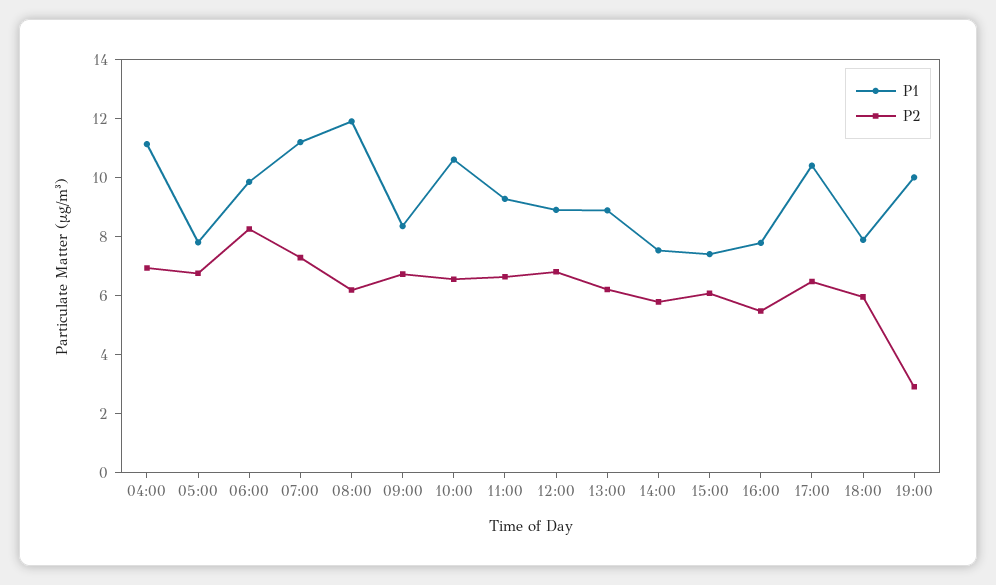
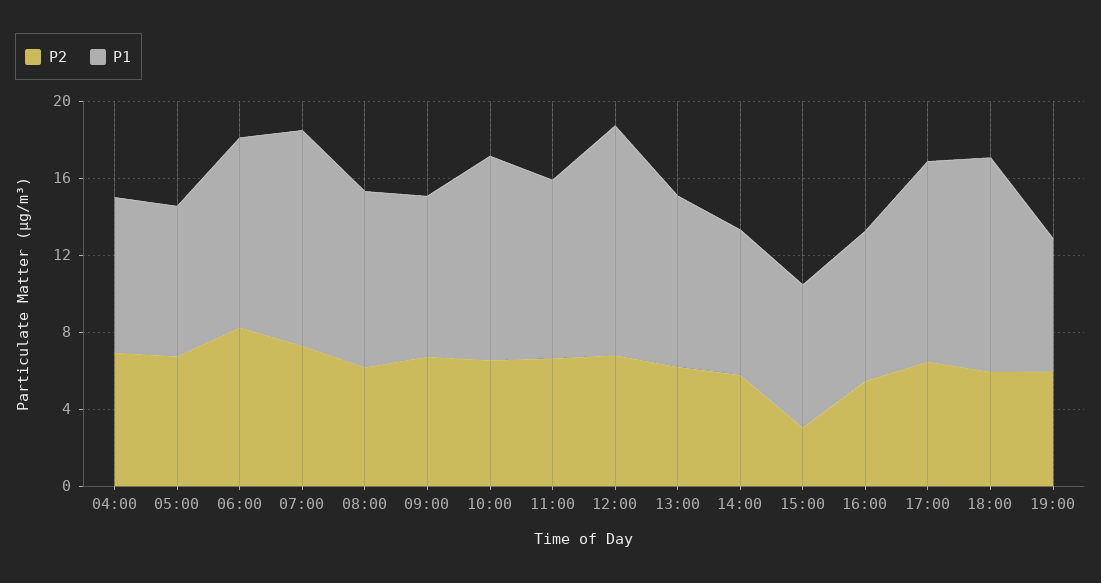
P1, 04:00: 11 -> 8
P1, 08:00: 12 -> 9
P1, 12:00: 9 -> 12
P2, 15:00: 6 -> 3
P1, 18:00: 8 -> 11
P1, 19:00: 10 -> 7
P2, 19:00: 3 -> 6

